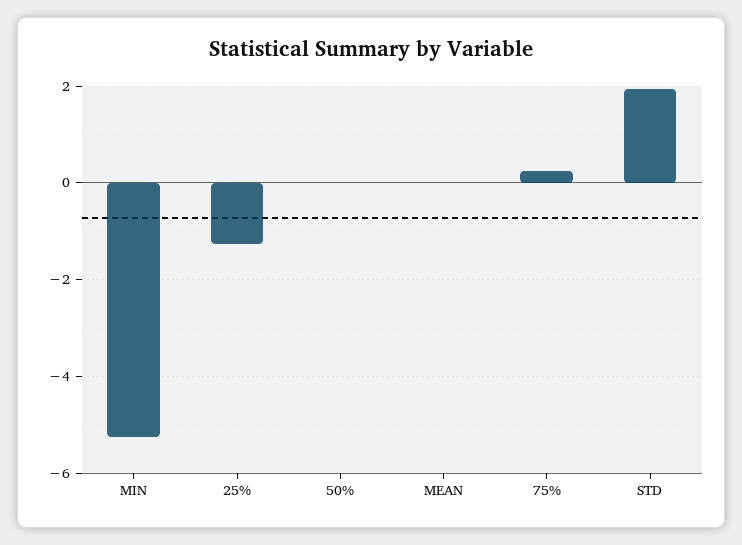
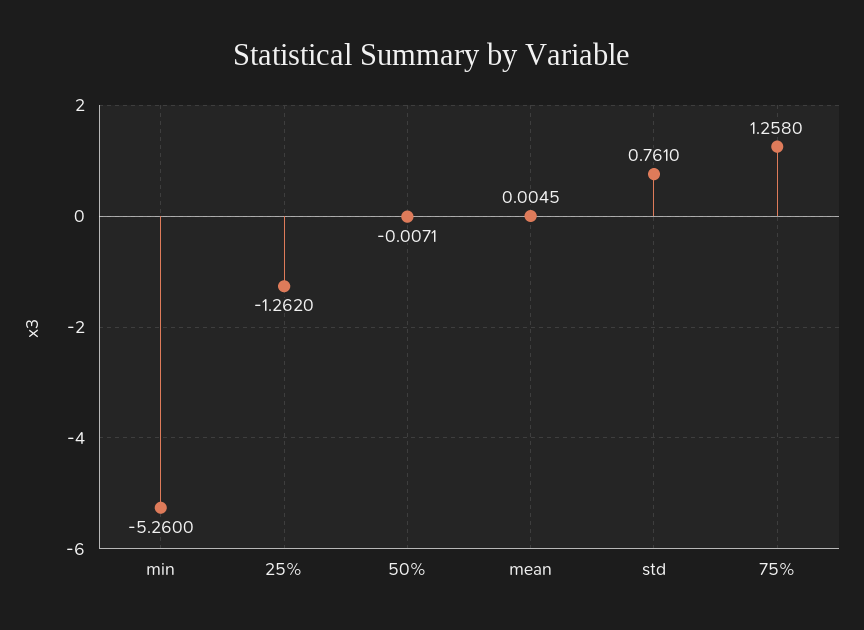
75%: 0.2 -> 1.258
STD: 2 -> 0.761

